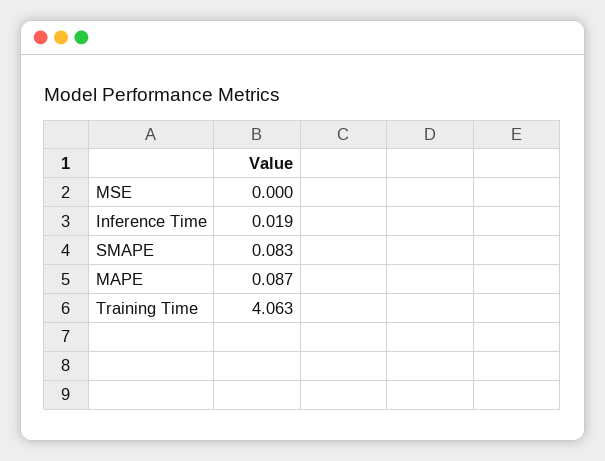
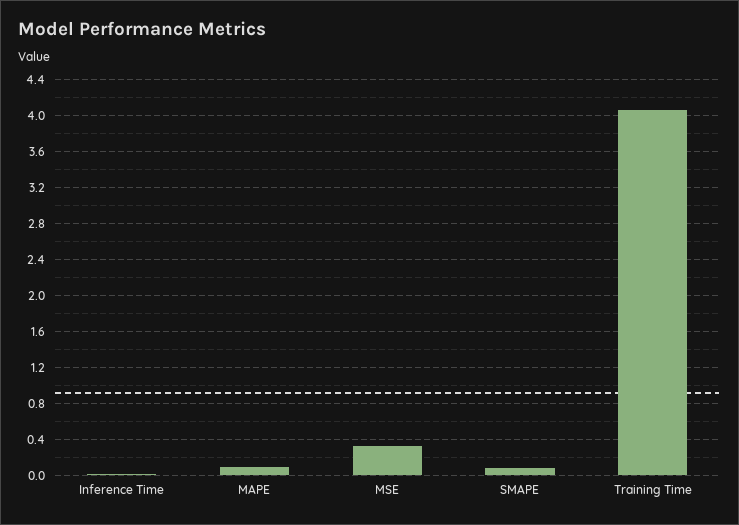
MSE: 0 -> 0.3

